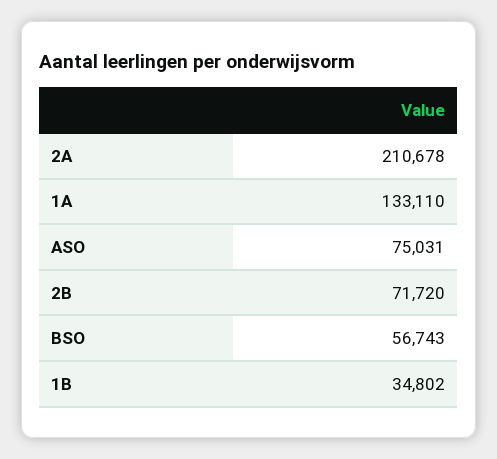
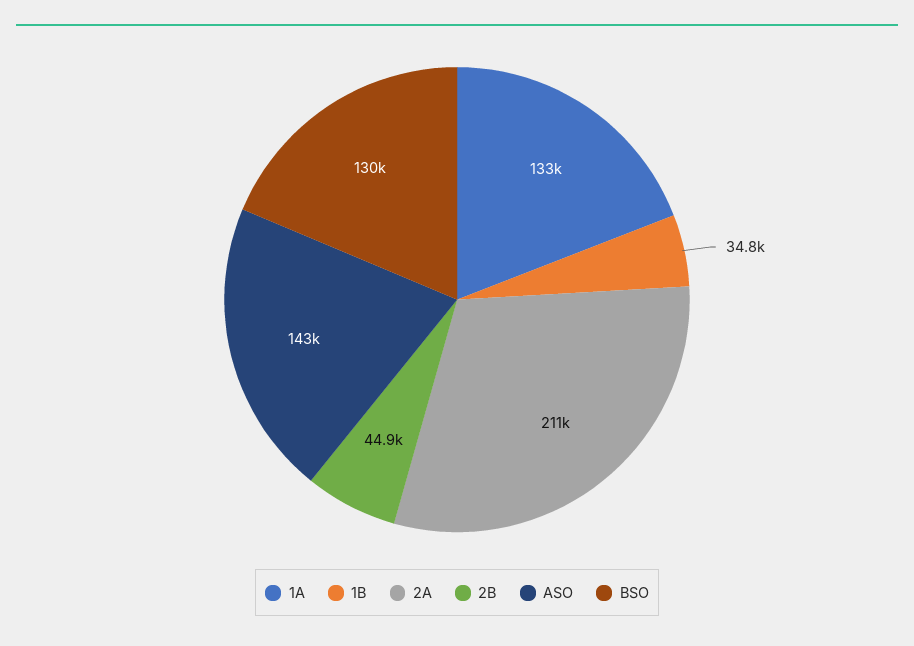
ASO: 75031 -> 143000
2B: 71720 -> 44900
BSO: 56743 -> 130000

